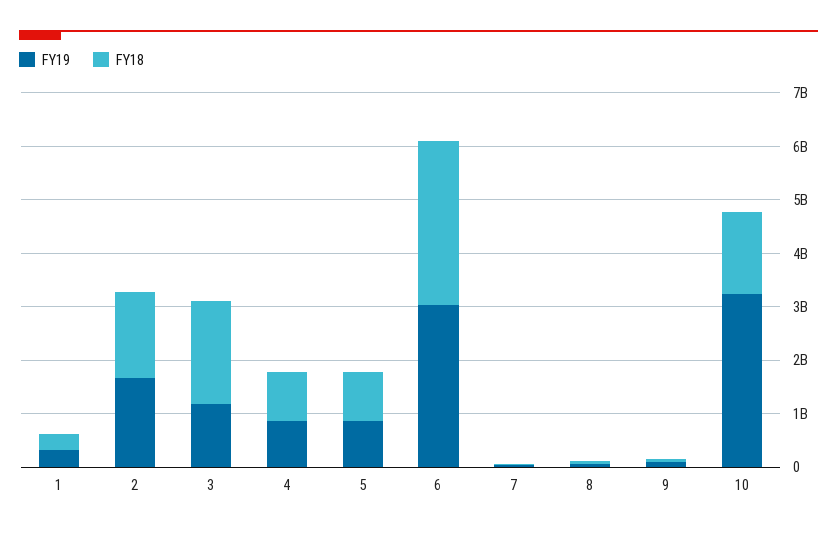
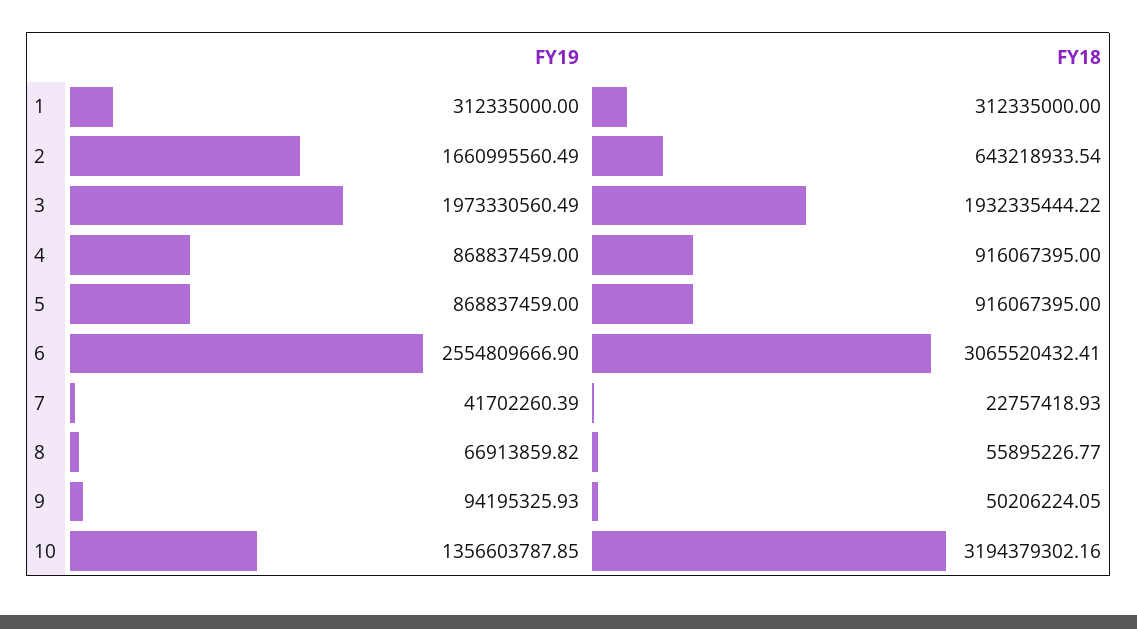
FY18, 2: 1600000000 -> 643218933.54
FY19, 3: 1200000000 -> 1973330560.49
FY19, 6: 3000000000 -> 2554809666.9
FY19, 10: 3200000000 -> 1356603787.85
FY18, 10: 1600000000 -> 3194379302.16

